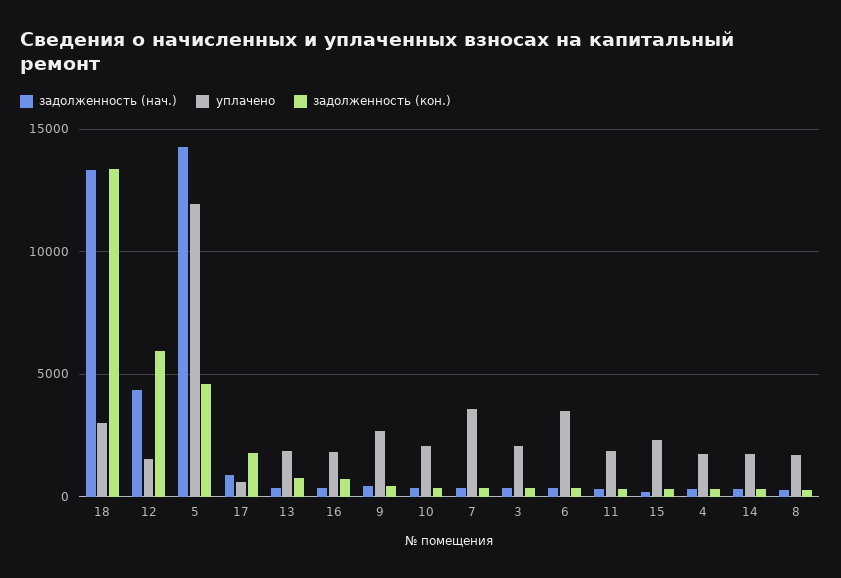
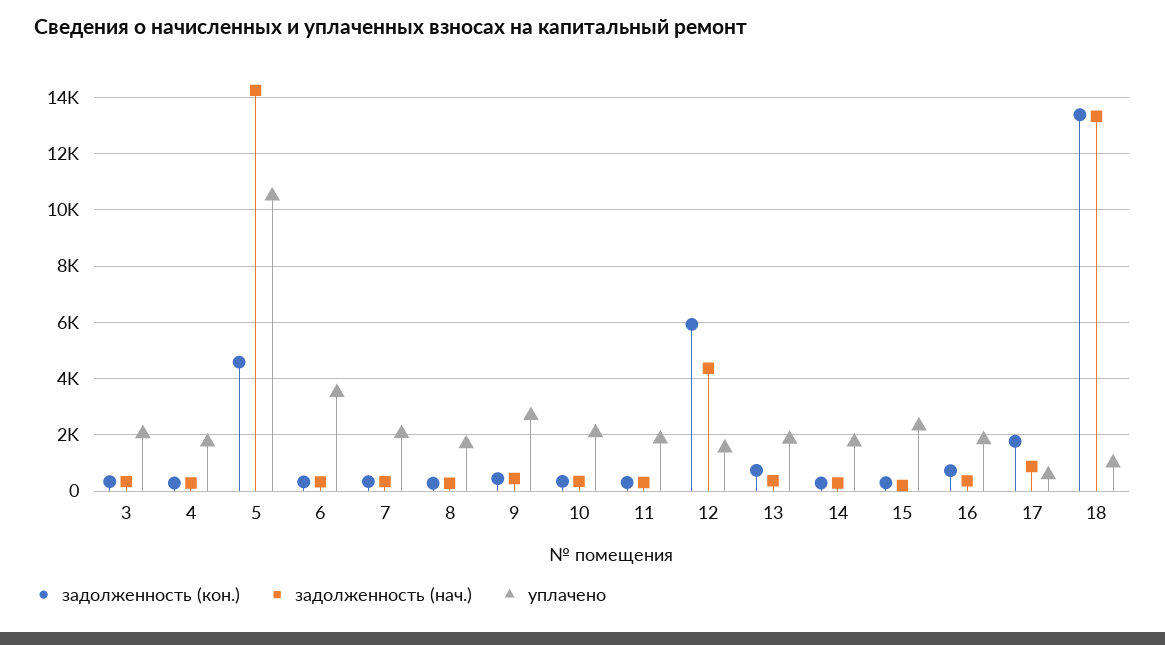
уплачено, 18: 3000 -> 1000
уплачено, 5: 12000 -> 10500
уплачено, 7: 3500 -> 2000

